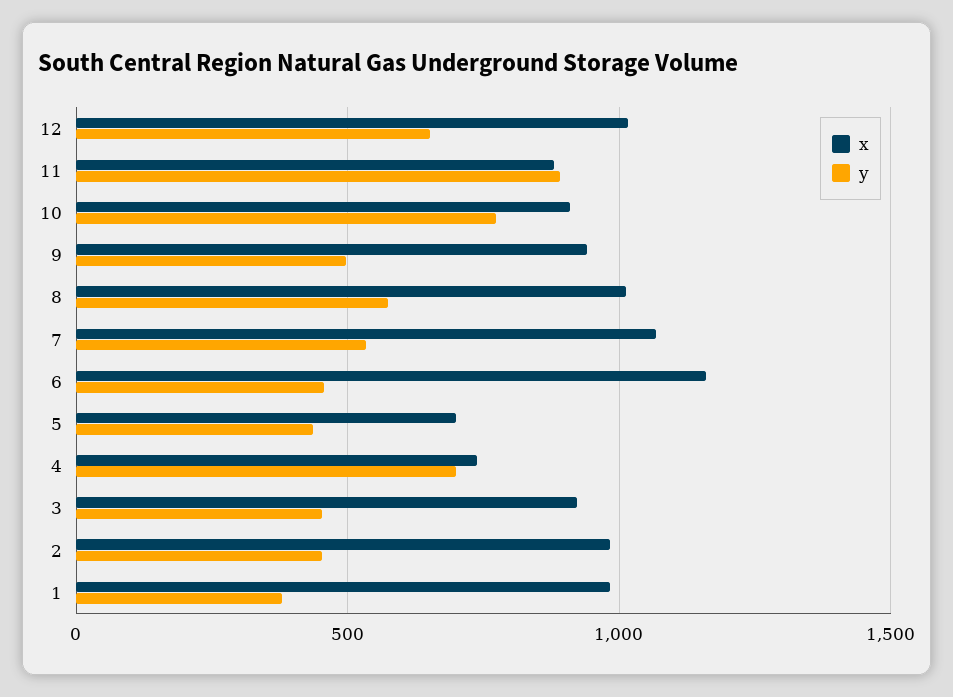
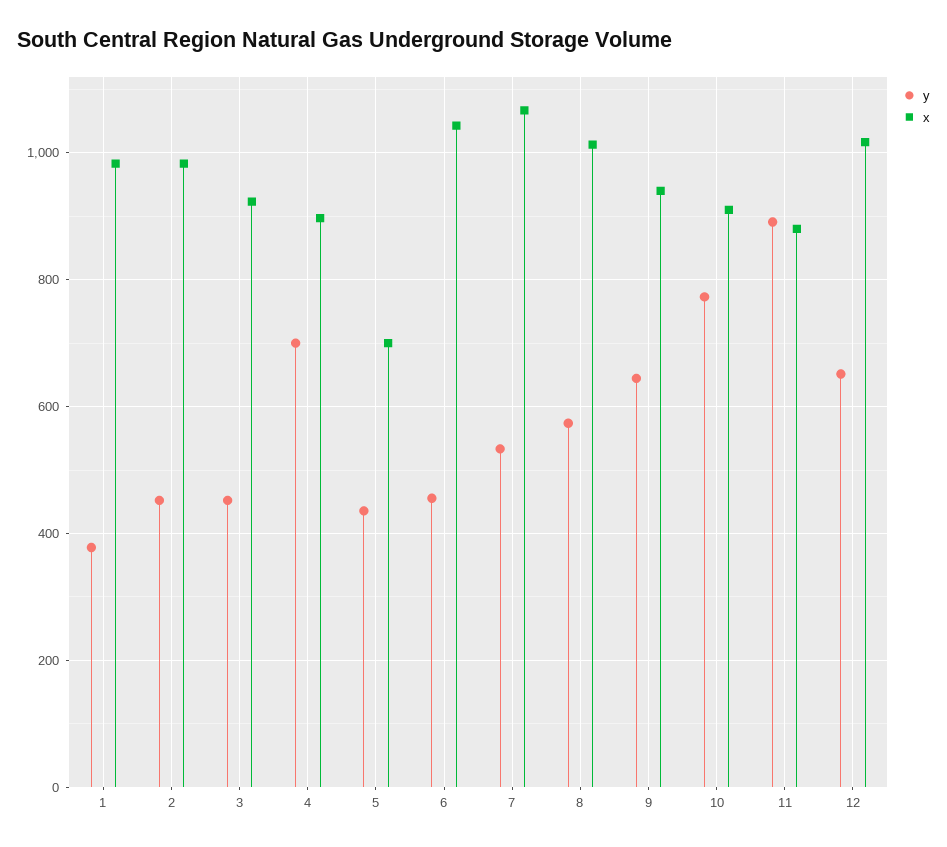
y, 9: 500 -> 640
x, 6: 1150 -> 1040
x, 4: 750 -> 900

